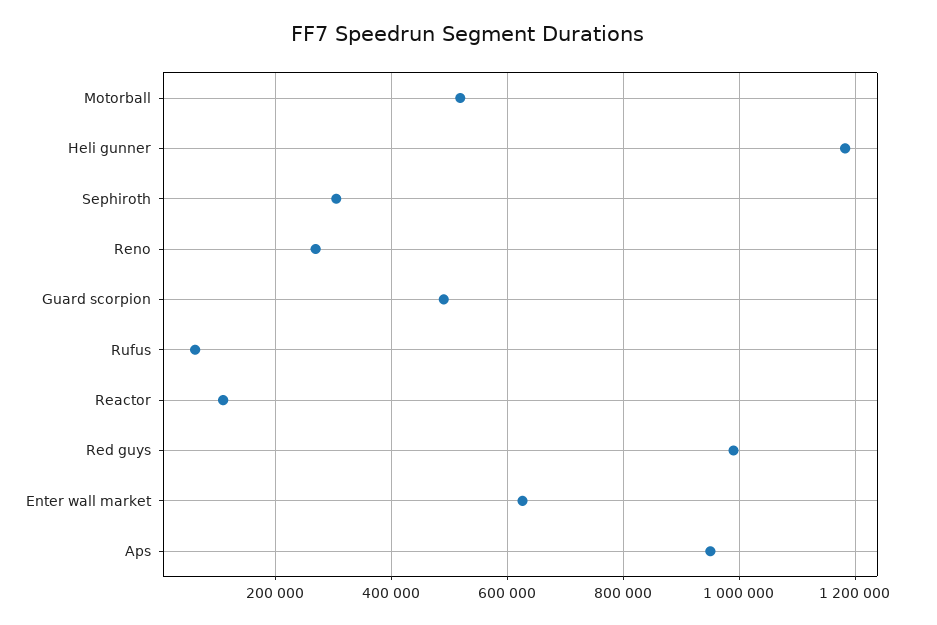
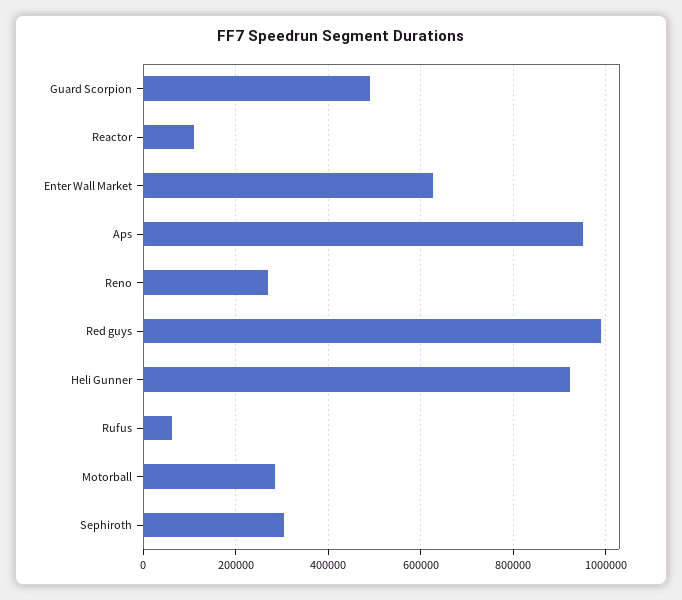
Motorball: 520000 -> 280000
Heli gunner: 1180000 -> 920000

